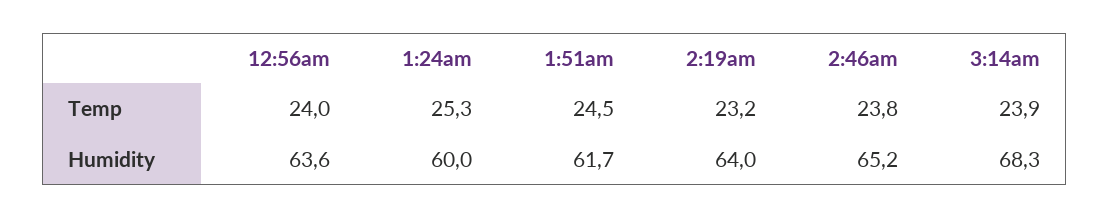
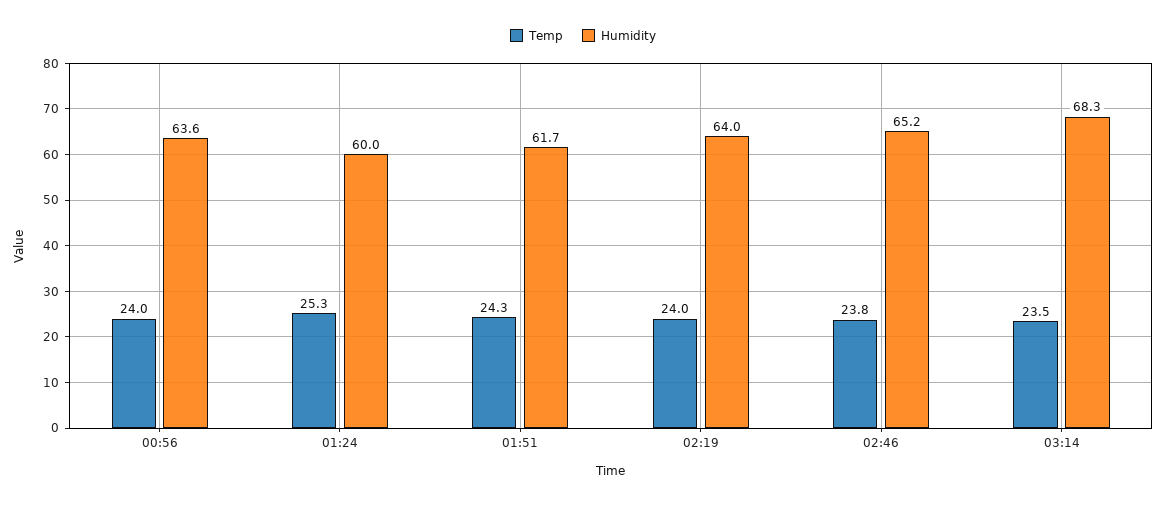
Temp, 1:51am: 24.5 -> 24.3
Temp, 2:19am: 23.2 -> 24
Temp, 3:14am: 23.9 -> 23.5

